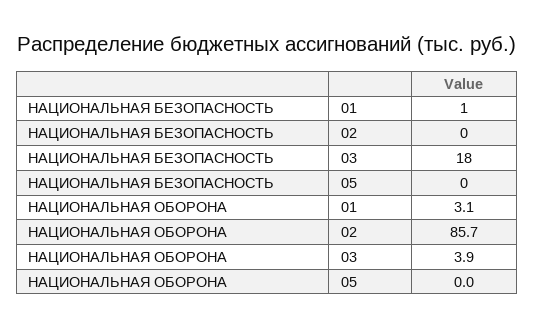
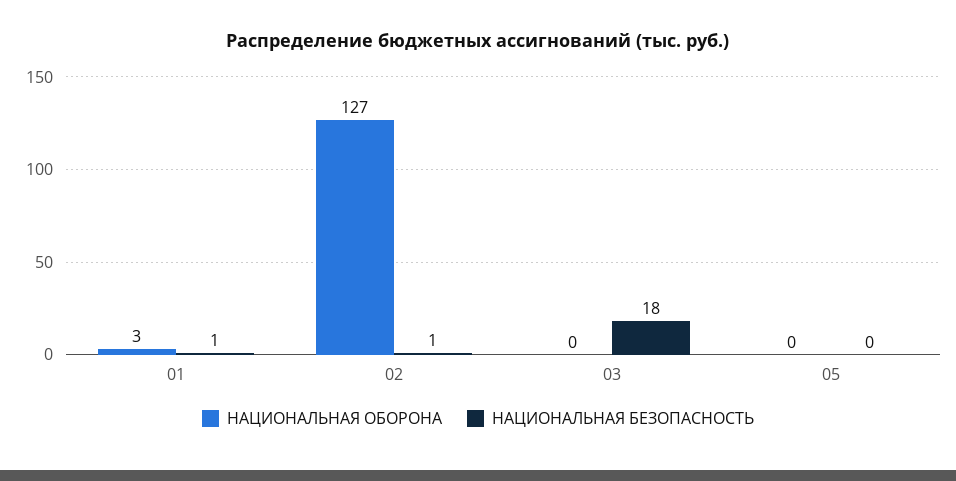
НАЦИОНАЛЬНАЯ БЕЗОПАСНОСТЬ, 02: 0 -> 1
НАЦИОНАЛЬНАЯ ОБОРОНА, 02: 85.7 -> 127
НАЦИОНАЛЬНАЯ ОБОРОНА, 03: 3.9 -> 0

